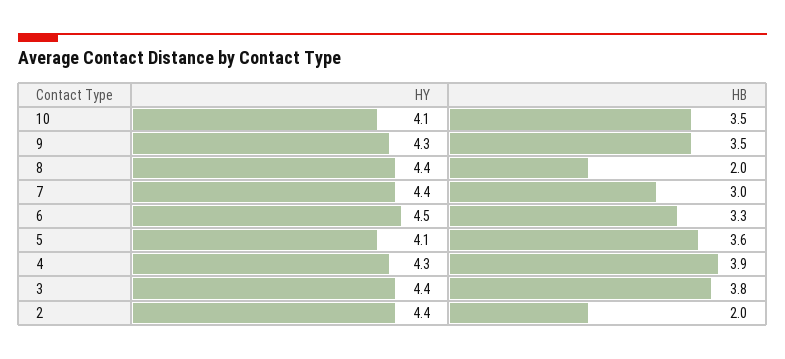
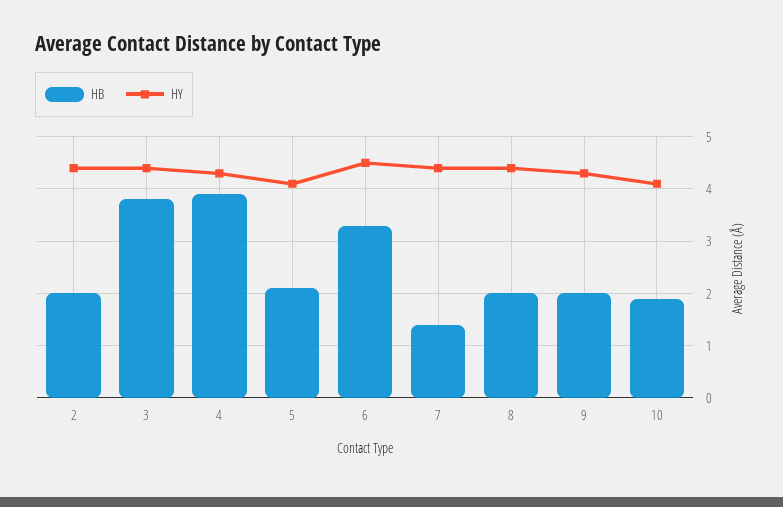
HB, 10: 3.5 -> 2
HB, 9: 3.5 -> 2
HB, 7: 3 -> 1.5
HB, 5: 3.6 -> 2

